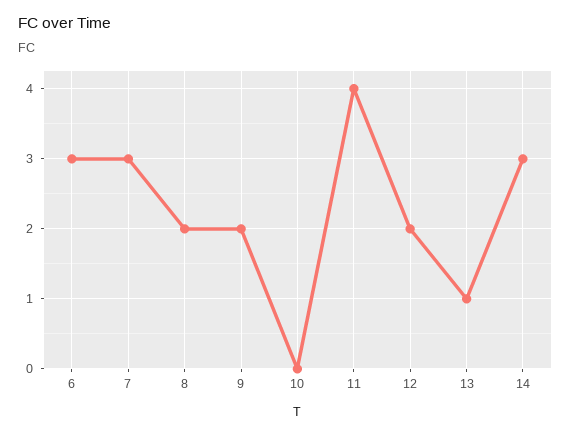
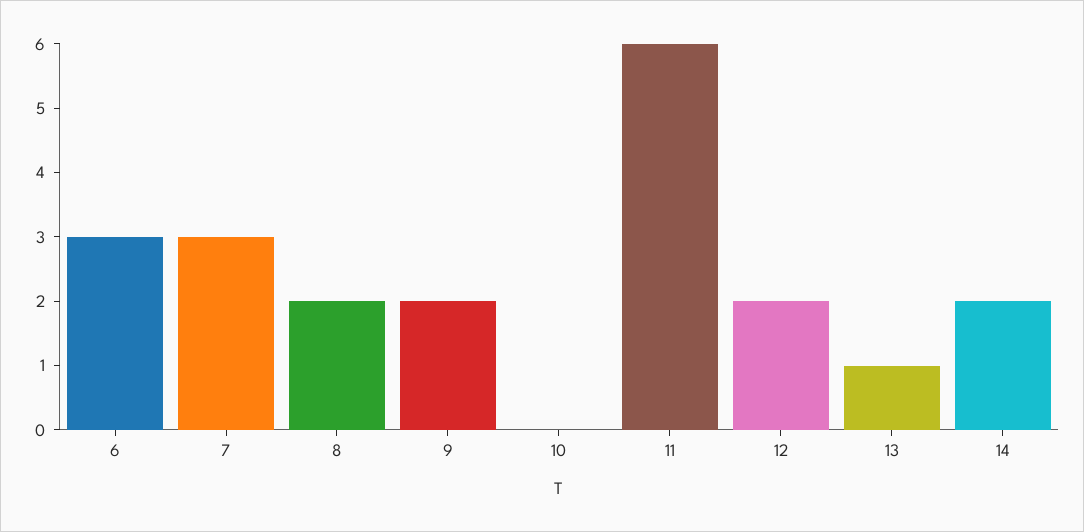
11: 4 -> 6
14: 3 -> 2

